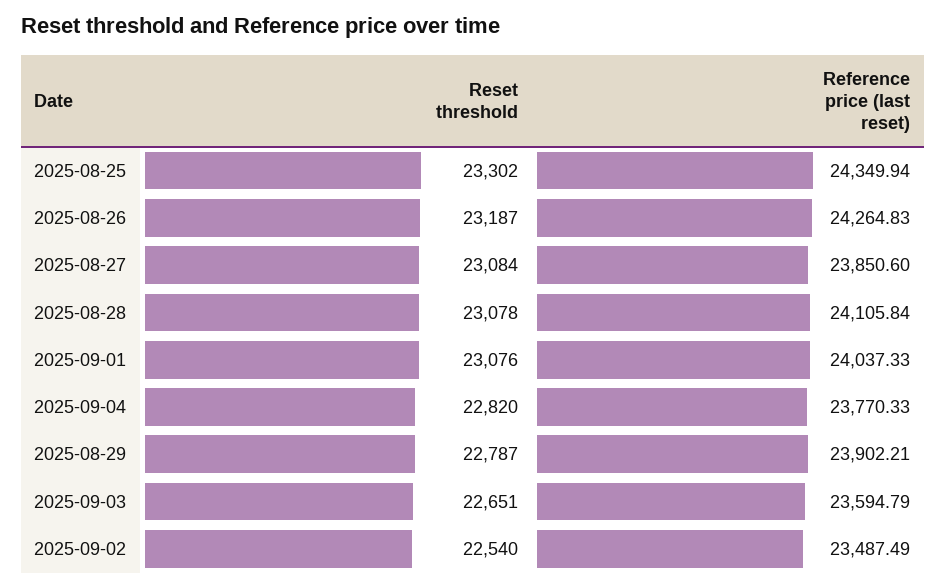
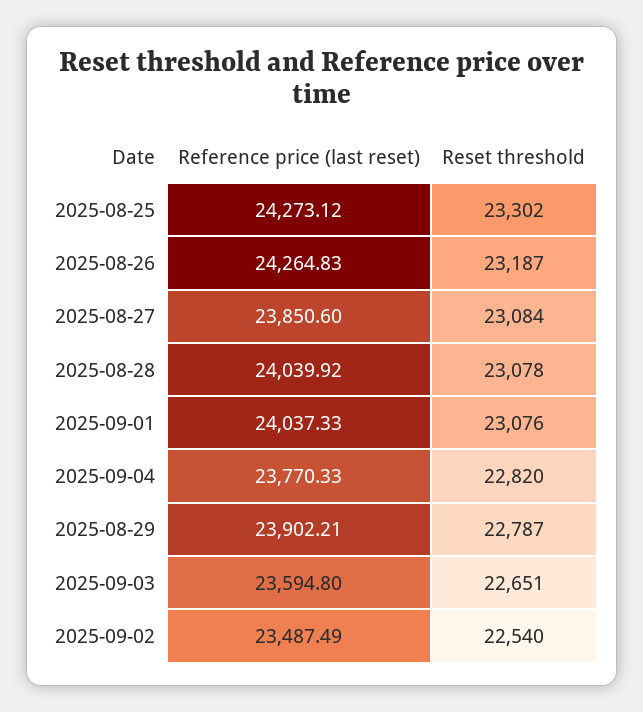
Reference price (last reset), 2025-08-25: 24349.94 -> 24273.12
Reference price (last reset), 2025-08-28: 24105.84 -> 24039.92
Reference price (last reset), 2025-09-03: 23594.79 -> 23594.8

